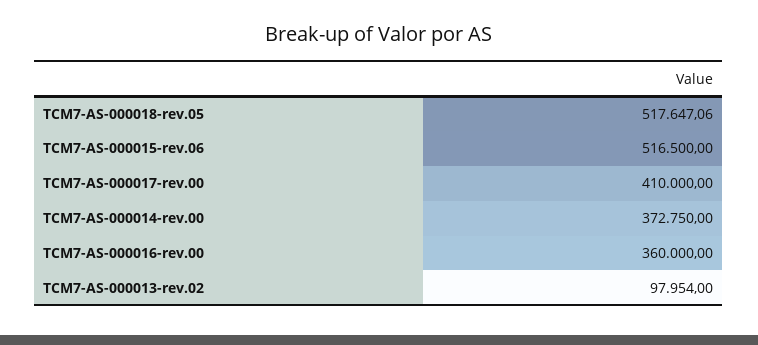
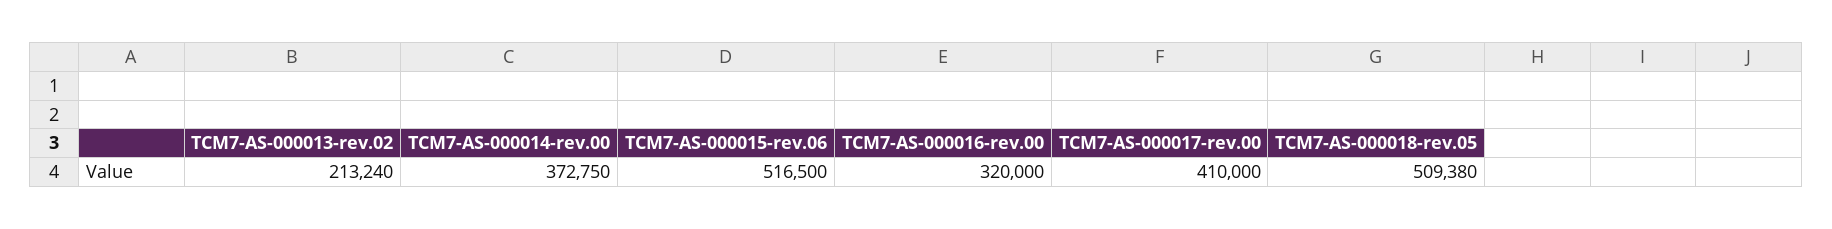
TCM7-AS-000018-rev.05: 517647.06 -> 509380
TCM7-AS-000016-rev.00: 360000 -> 320000
TCM7-AS-000013-rev.02: 97954 -> 213240

